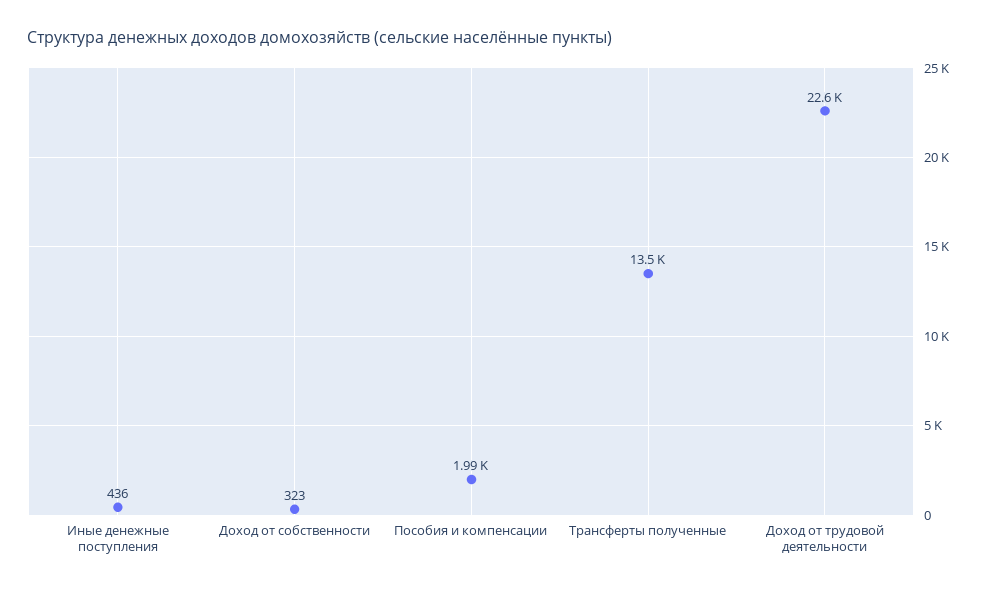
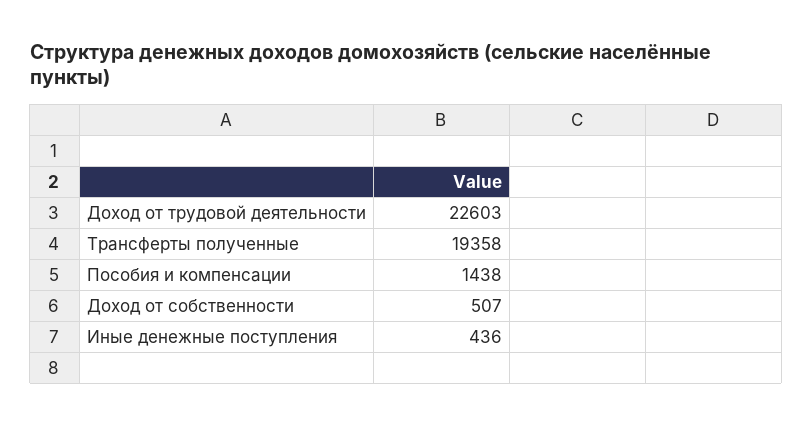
Доход от собственности: 323 -> 507
Пособия и компенсации: 1990 -> 1438
Трансферты полученные: 13500 -> 19358

